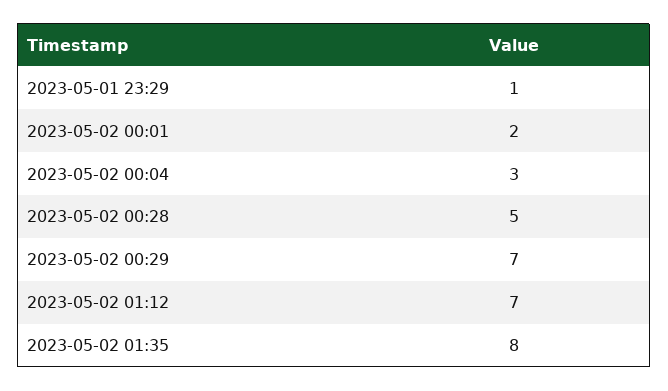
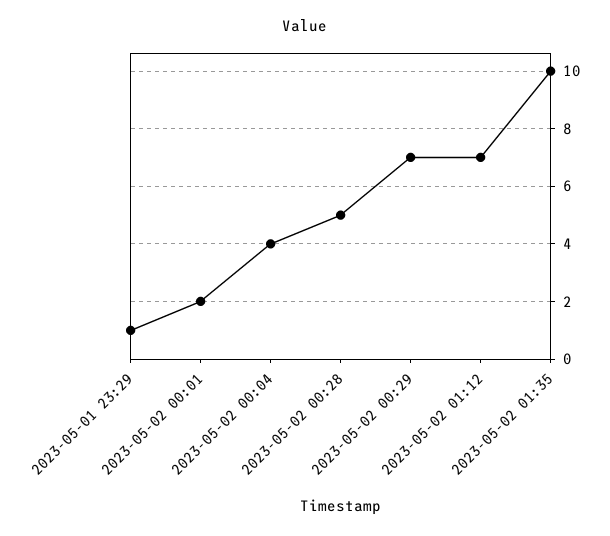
2023-05-02 00:04: 3 -> 4
2023-05-02 01:35: 8 -> 10

